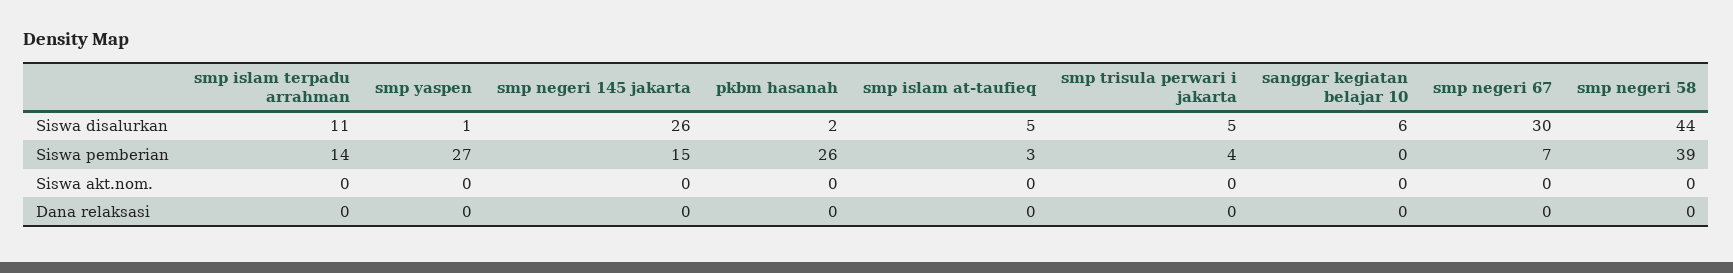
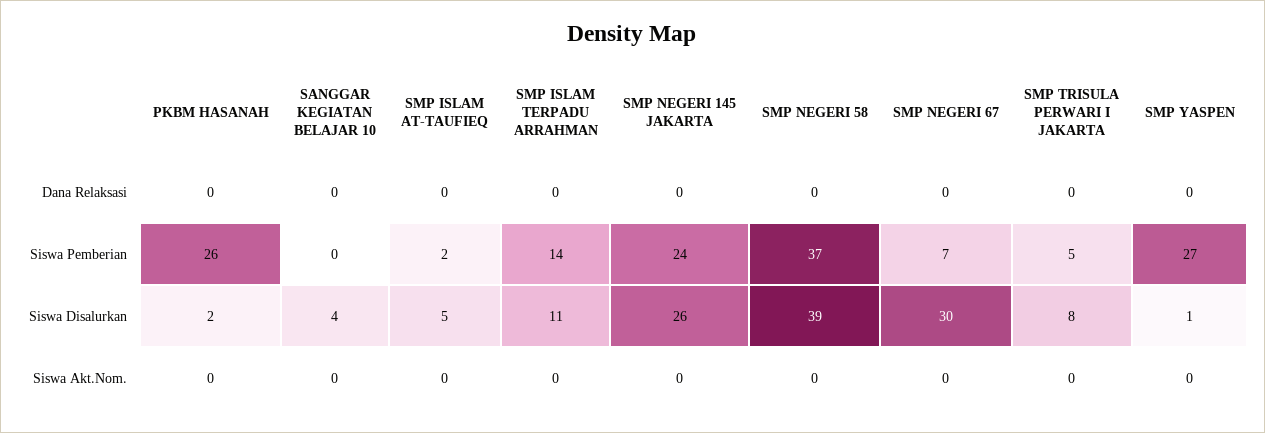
smp trisula perwari i jakarta, Siswa disalurkan: 5 -> 8
sanggar kegiatan belajar 10, Siswa disalurkan: 6 -> 4
smp negeri 58, Siswa disalurkan: 44 -> 39
smp negeri 145 jakarta, Siswa pemberian: 15 -> 24
smp islam at-taufieq, Siswa pemberian: 3 -> 2
smp trisula perwari i jakarta, Siswa pemberian: 4 -> 5
smp negeri 58, Siswa pemberian: 39 -> 37

